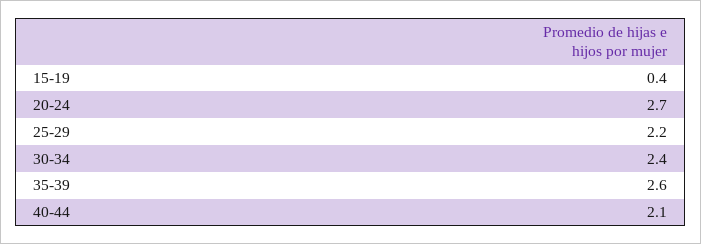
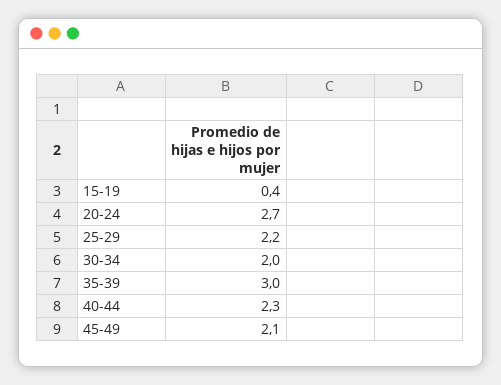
30-34: 2.4 -> 2
35-39: 2.6 -> 3
40-44: 2.1 -> 2.3
45-49: none -> 2.1

